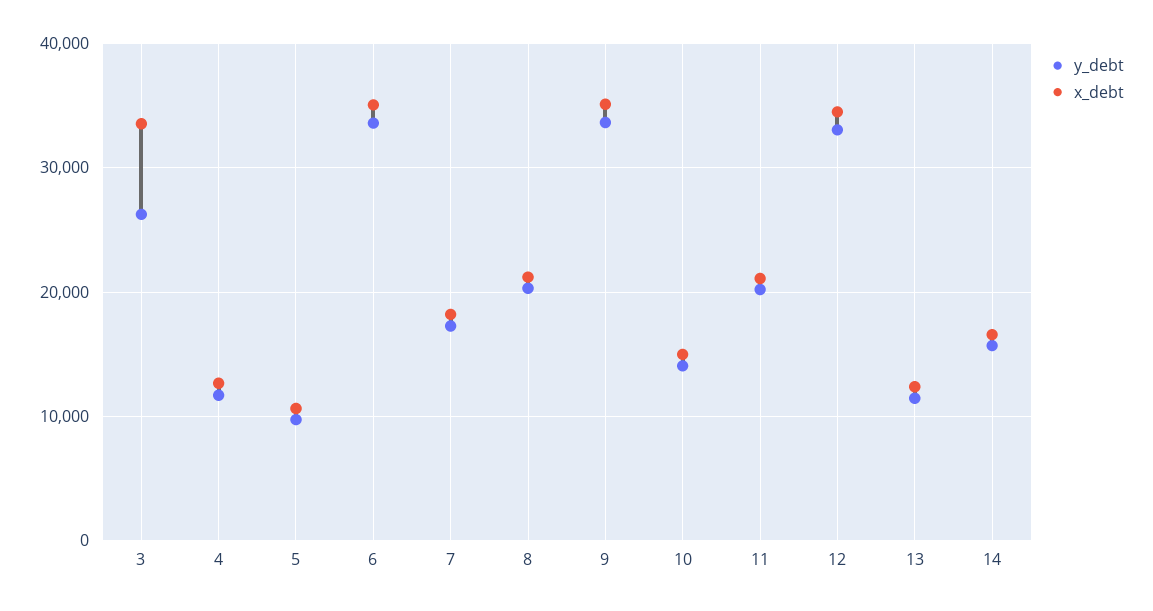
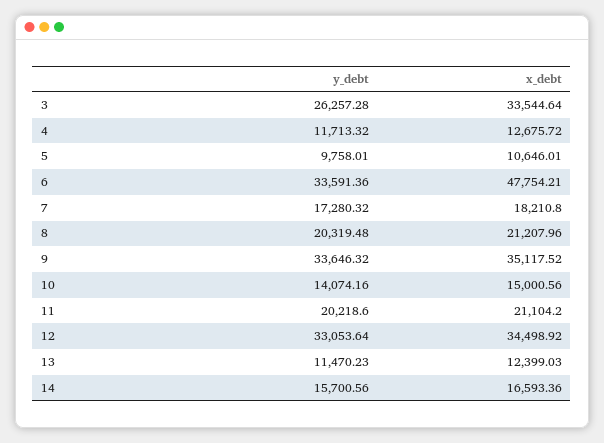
x_debt, 6: 35000 -> 47754.21

